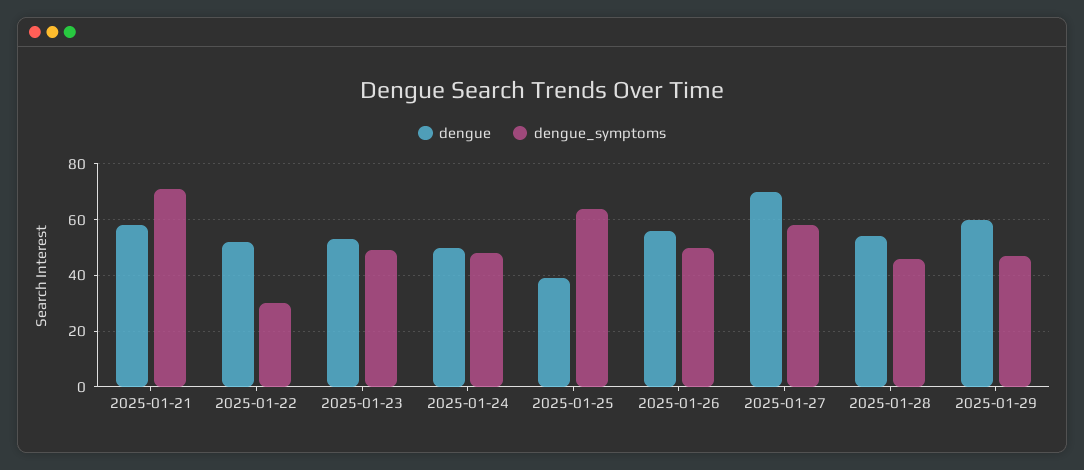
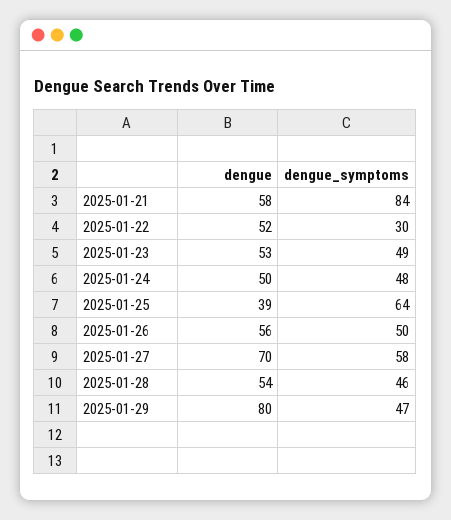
dengue_symptoms, 2025-01-21: 70 -> 84
dengue, 2025-01-29: 60 -> 80

